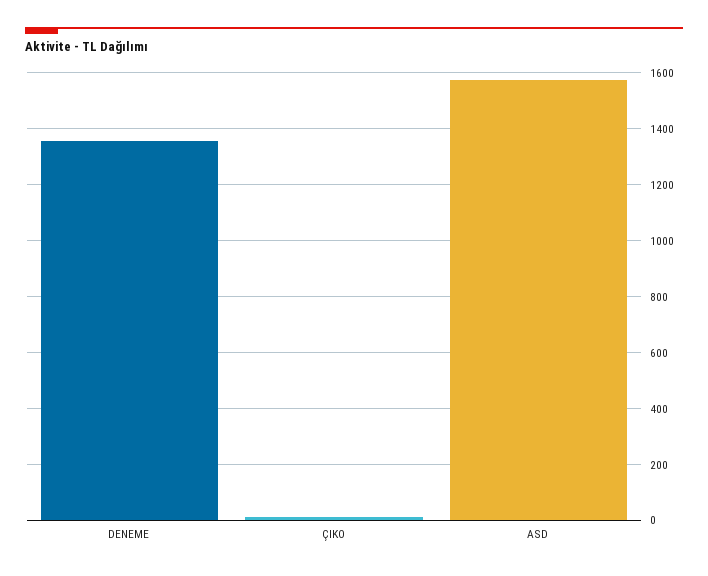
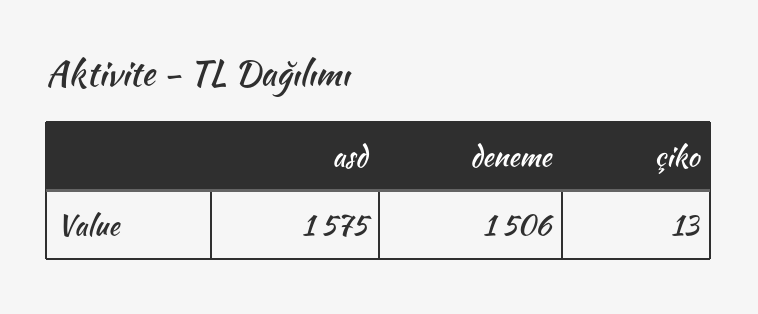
DENEME: 1350 -> 1506

